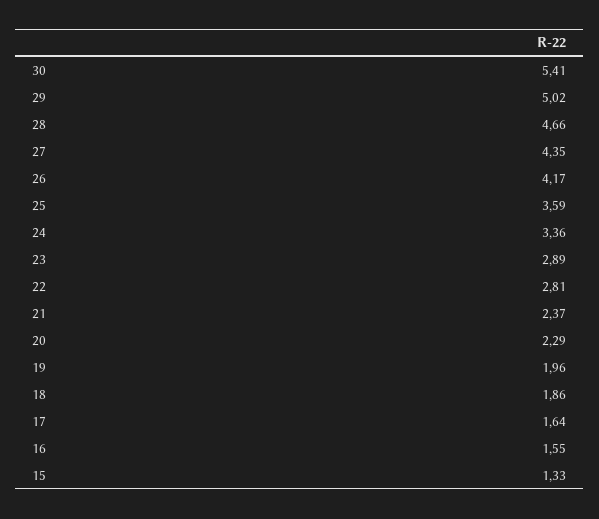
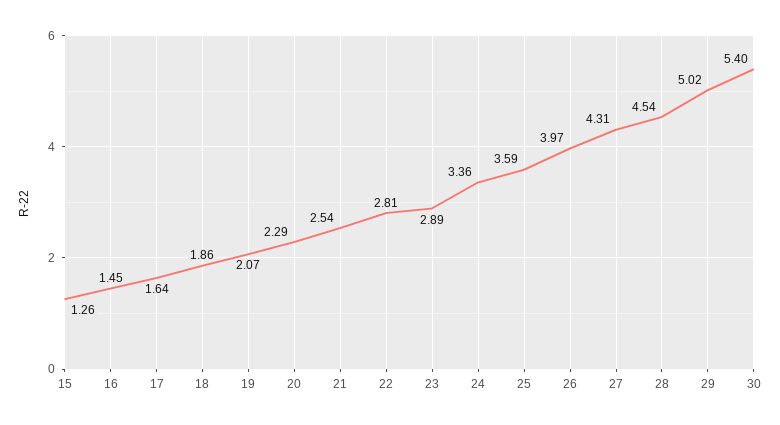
30: 5.41 -> 5.4
28: 4.66 -> 4.54
27: 4.35 -> 4.31
26: 4.17 -> 3.97
21: 2.37 -> 2.54
19: 1.96 -> 2.07
16: 1.55 -> 1.45
15: 1.33 -> 1.26

